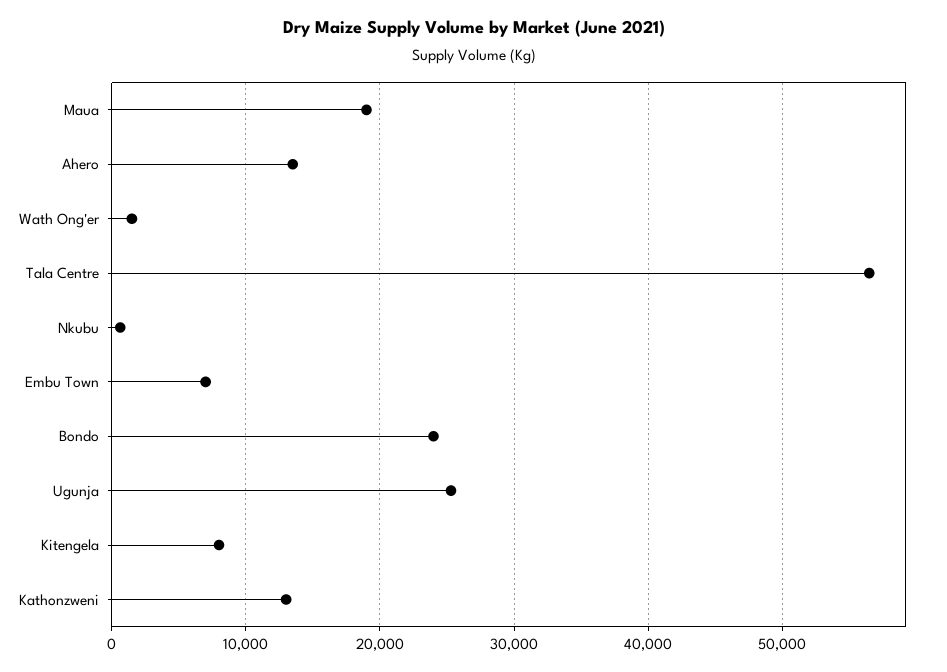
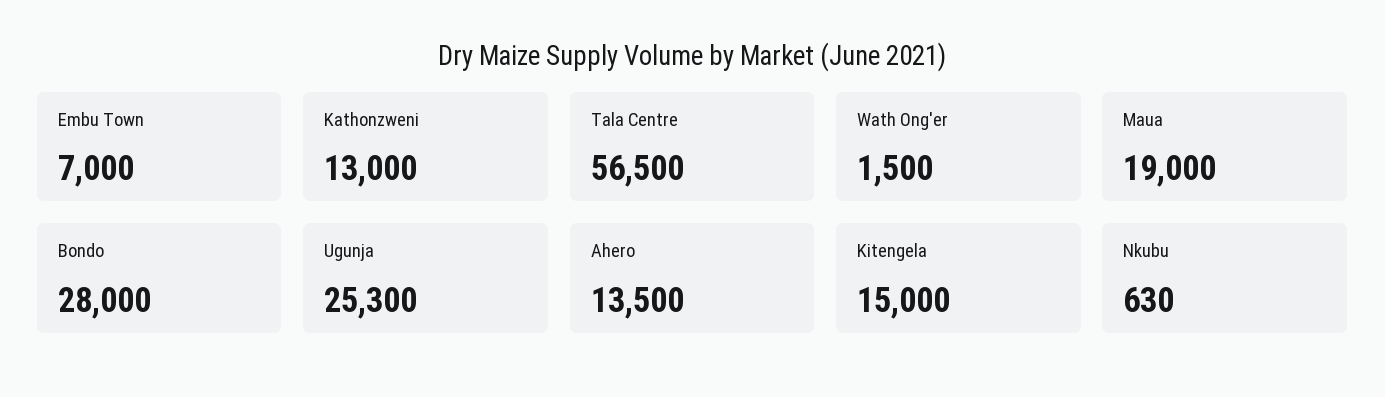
Bondo: 24000 -> 28000
Kitengela: 8000 -> 15000

